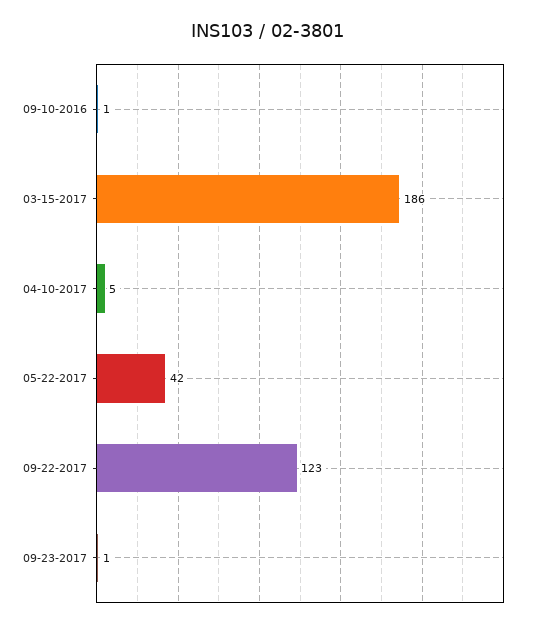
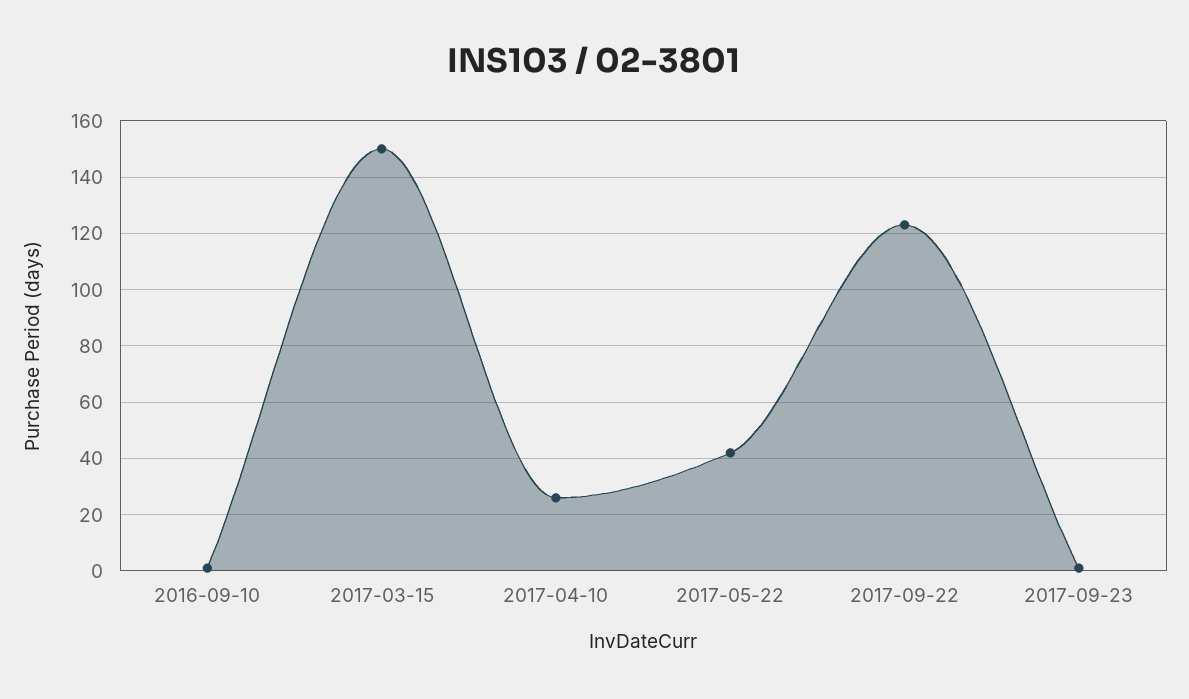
03-15-2017: 186 -> 150
04-10-2017: 5 -> 25

